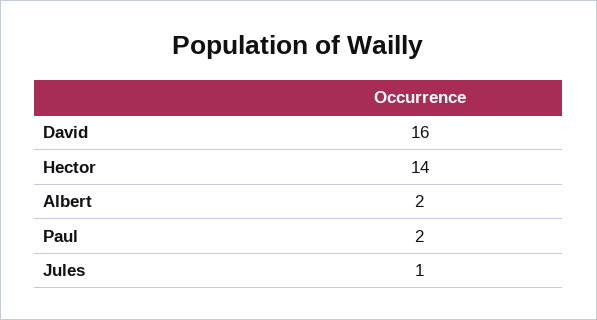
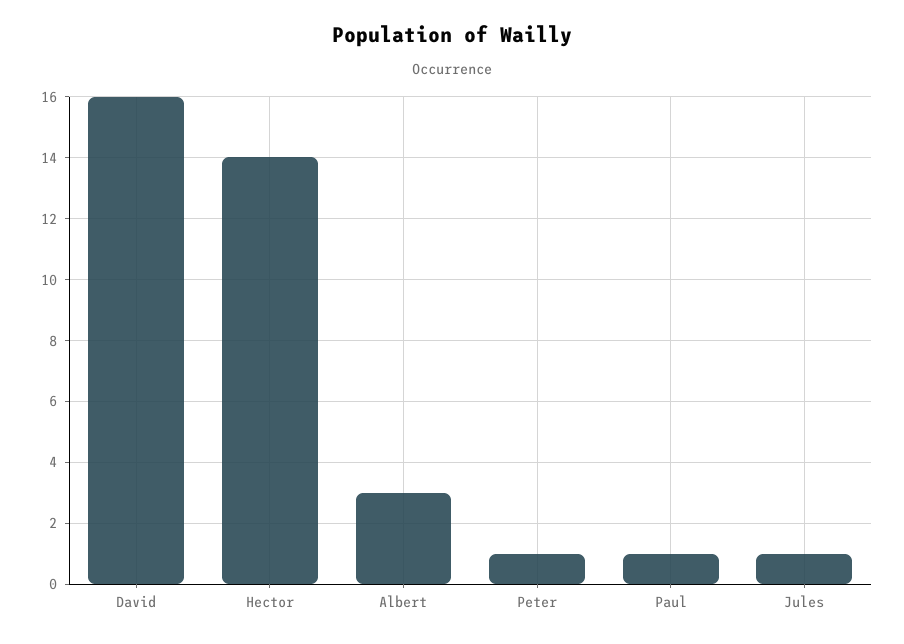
Albert: 2 -> 3
Paul: 2 -> 1
Peter: none -> 1

